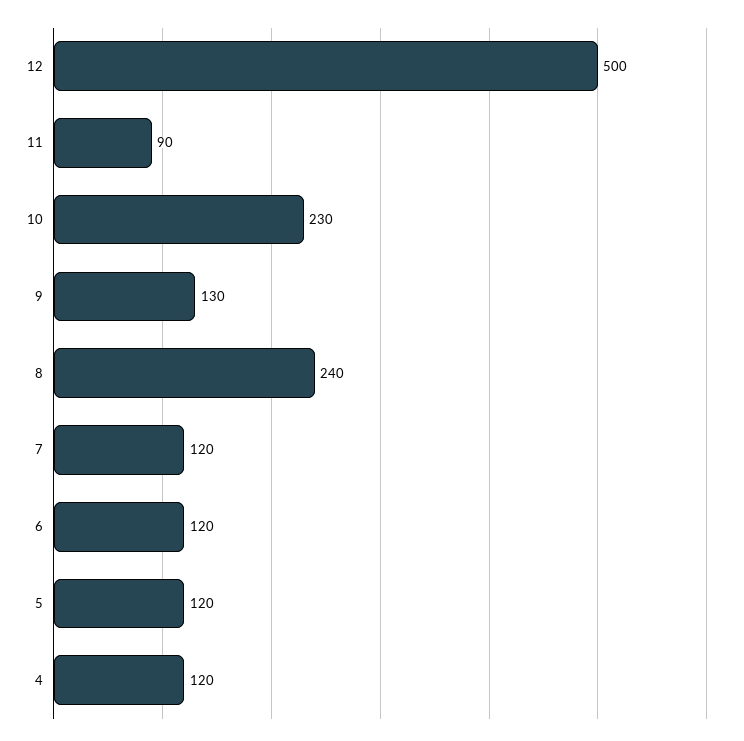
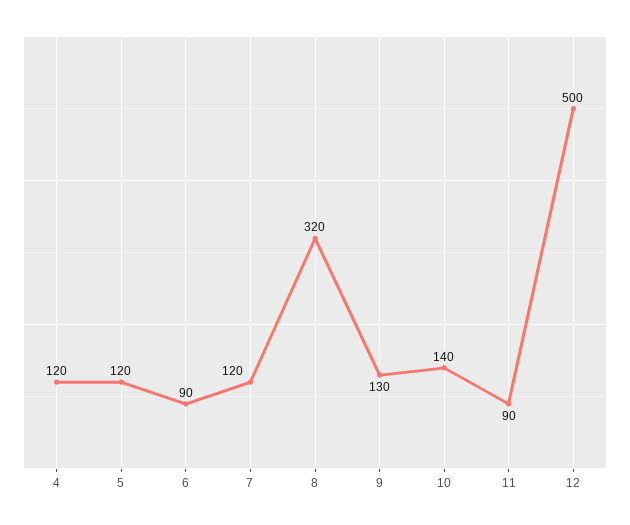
10: 230 -> 140
8: 240 -> 320
6: 120 -> 90

